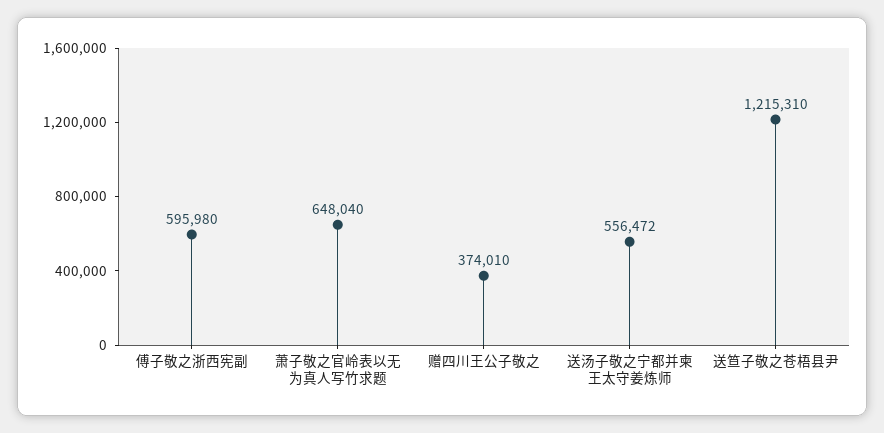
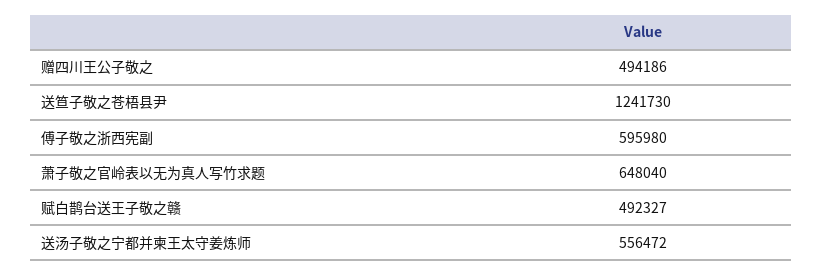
赠四川王公子敬之: 374010 -> 494186
送笪子敬之苍梧县尹: 1215310 -> 1241730
赋白鹊台送王子敬之赣: none -> 492327

